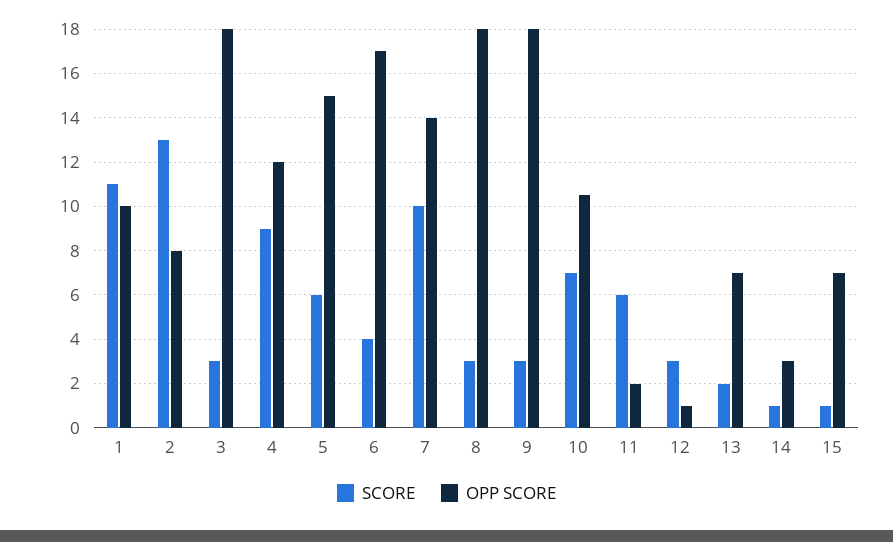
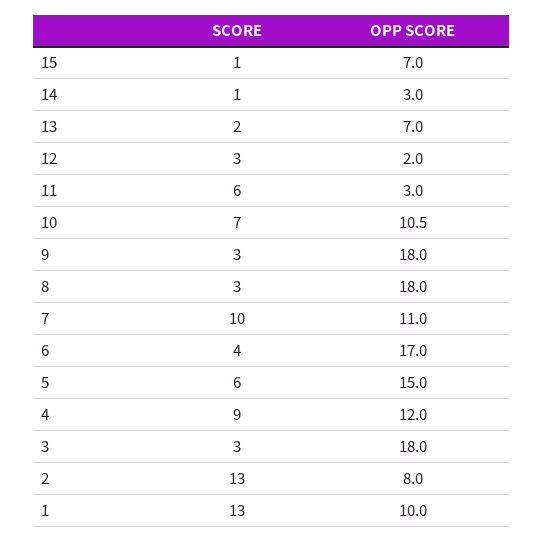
SCORE, 1: 11 -> 13
OPP SCORE, 7: 14 -> 11
OPP SCORE, 11: 2 -> 3
OPP SCORE, 12: 1 -> 2

